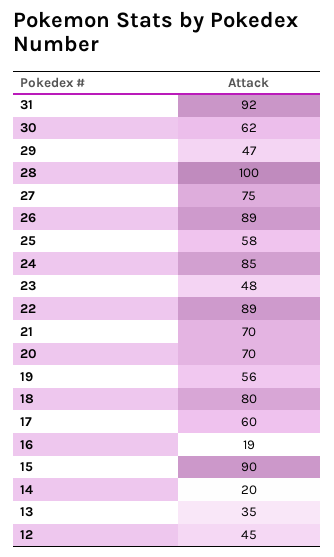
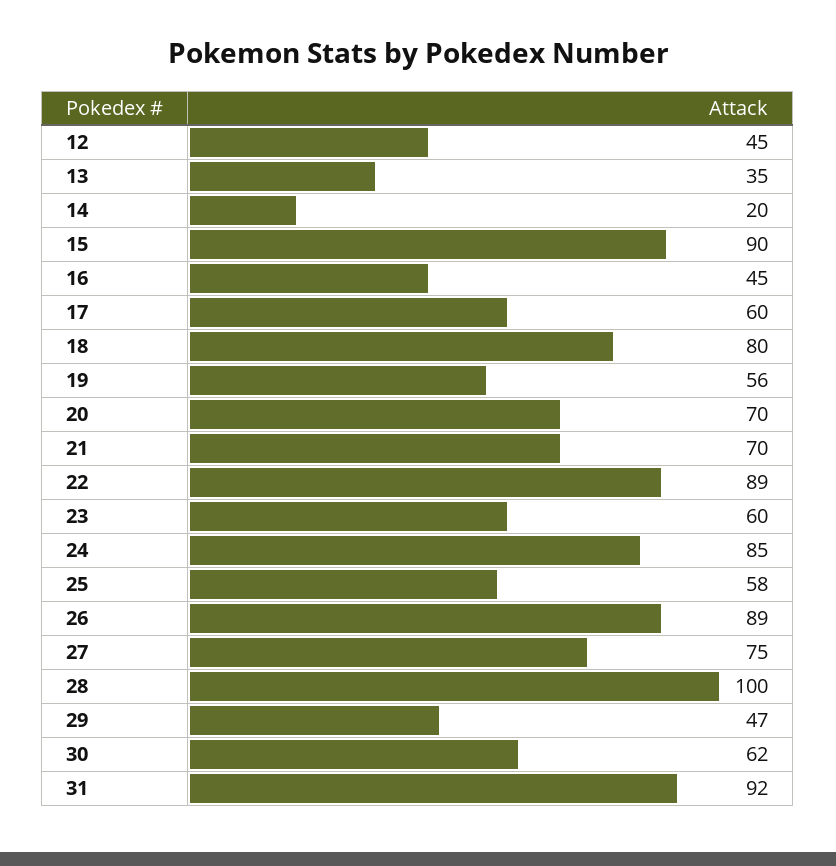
23: 48 -> 60
16: 19 -> 45

